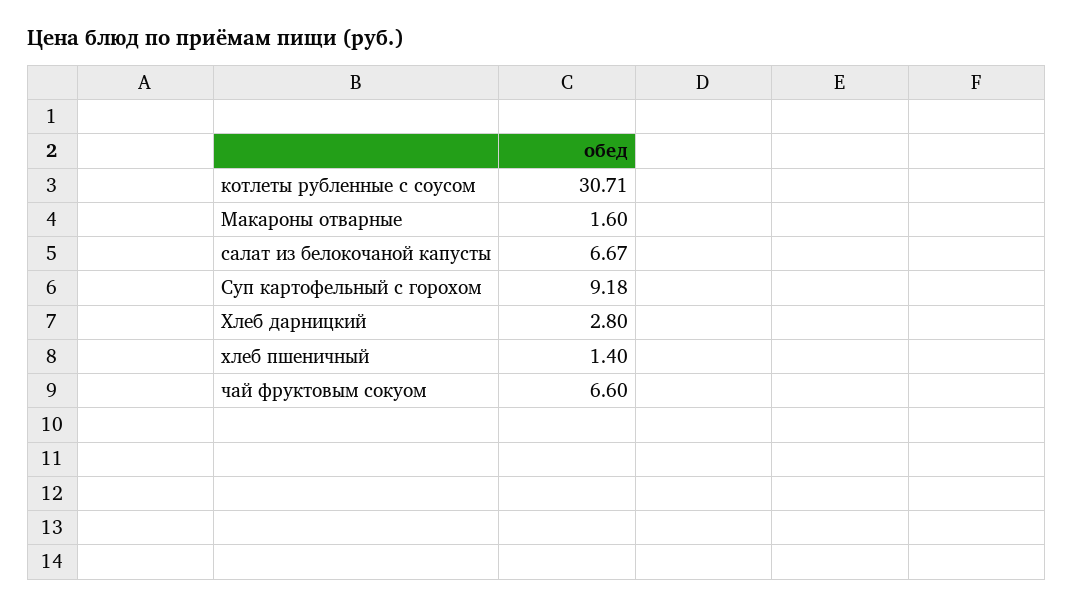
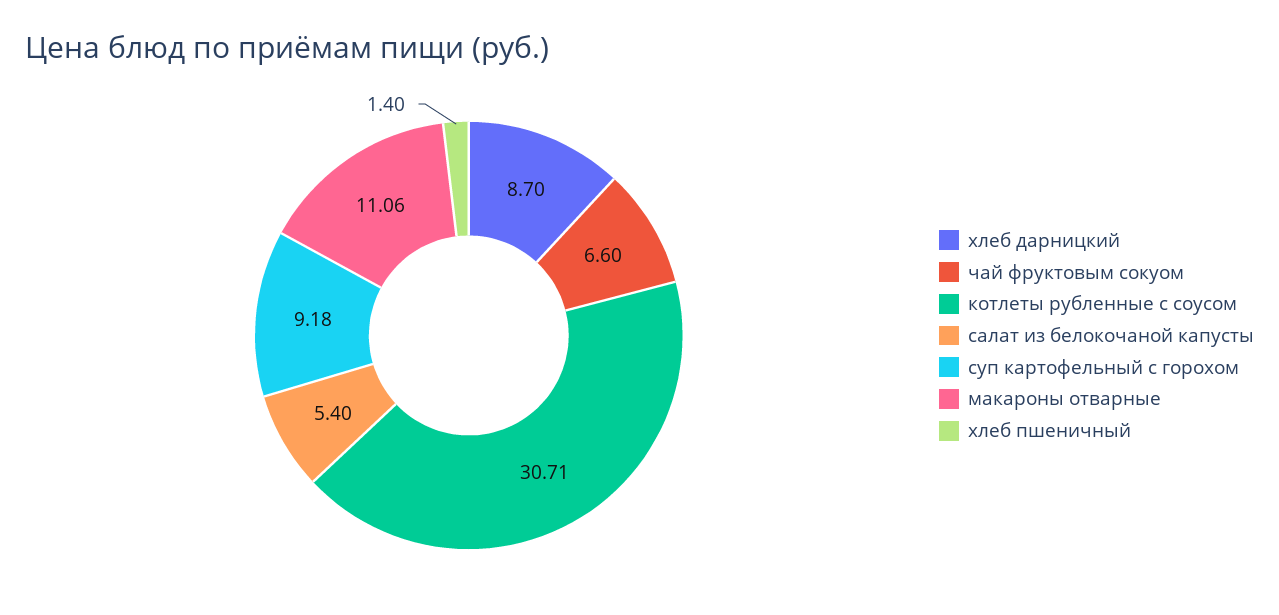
Макароны отварные: 1.6 -> 11.06
салат из белокочаной капусты: 6.67 -> 5.4
Хлеб дарницкий: 2.8 -> 8.7

